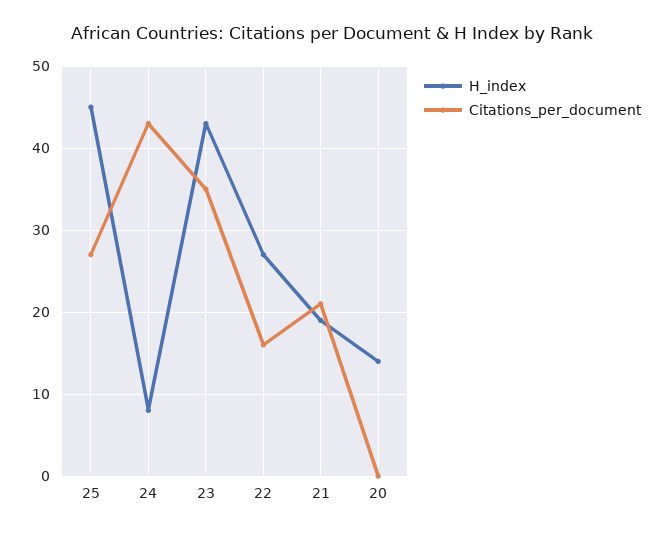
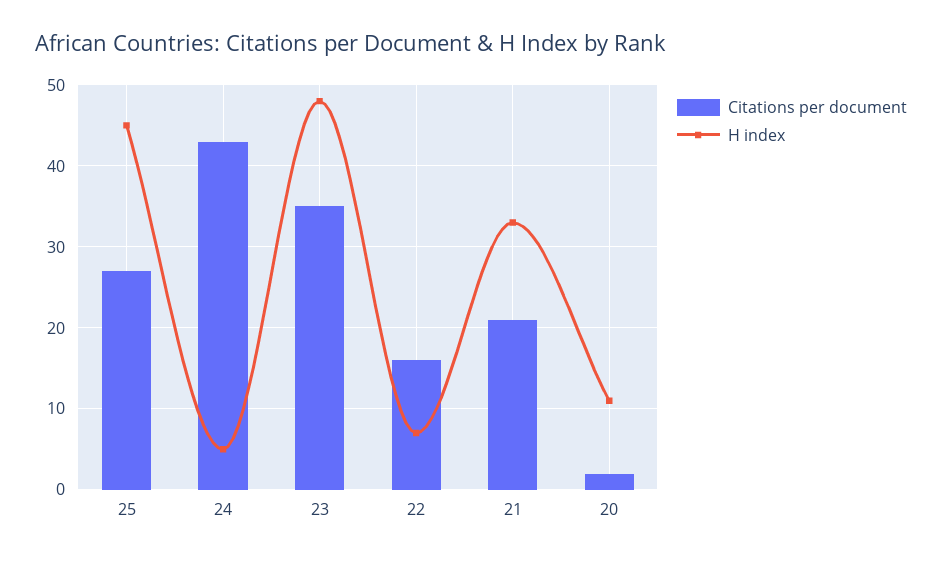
H_index, 24: 8 -> 5
H_index, 23: 43 -> 48
H_index, 22: 27 -> 7
H_index, 21: 19 -> 33
H_index, 20: 14 -> 11
Citations_per_document, 20: 0 -> 2

